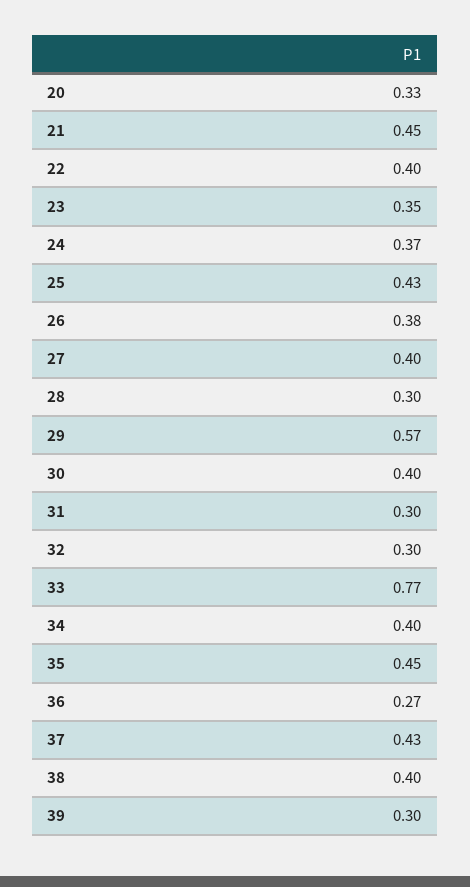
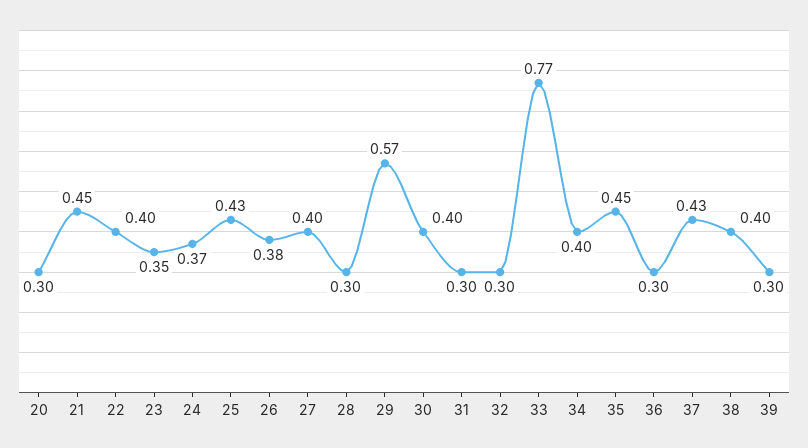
20: 0.33 -> 0.3
36: 0.27 -> 0.3

